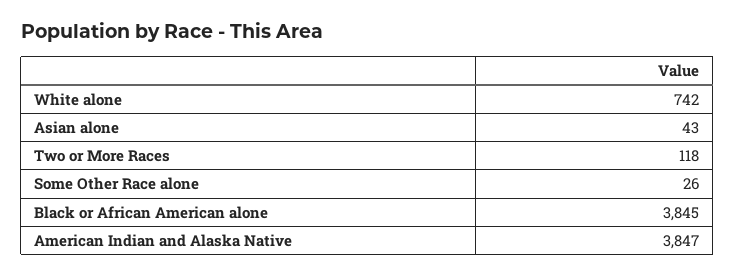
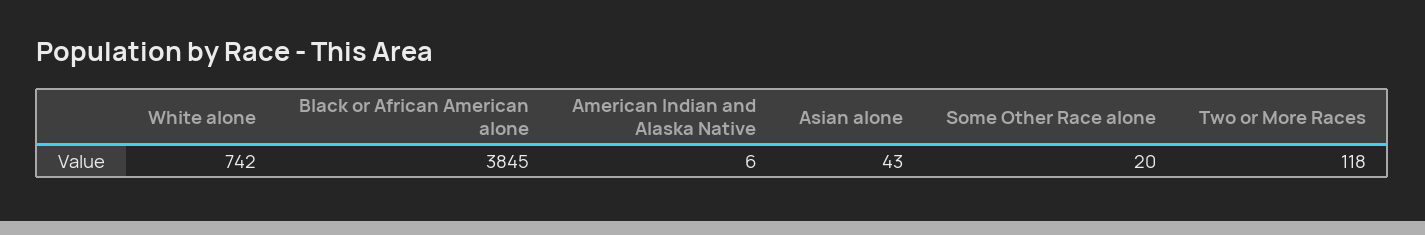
Some Other Race alone: 26 -> 20
American Indian and Alaska Native: 3847 -> 6

